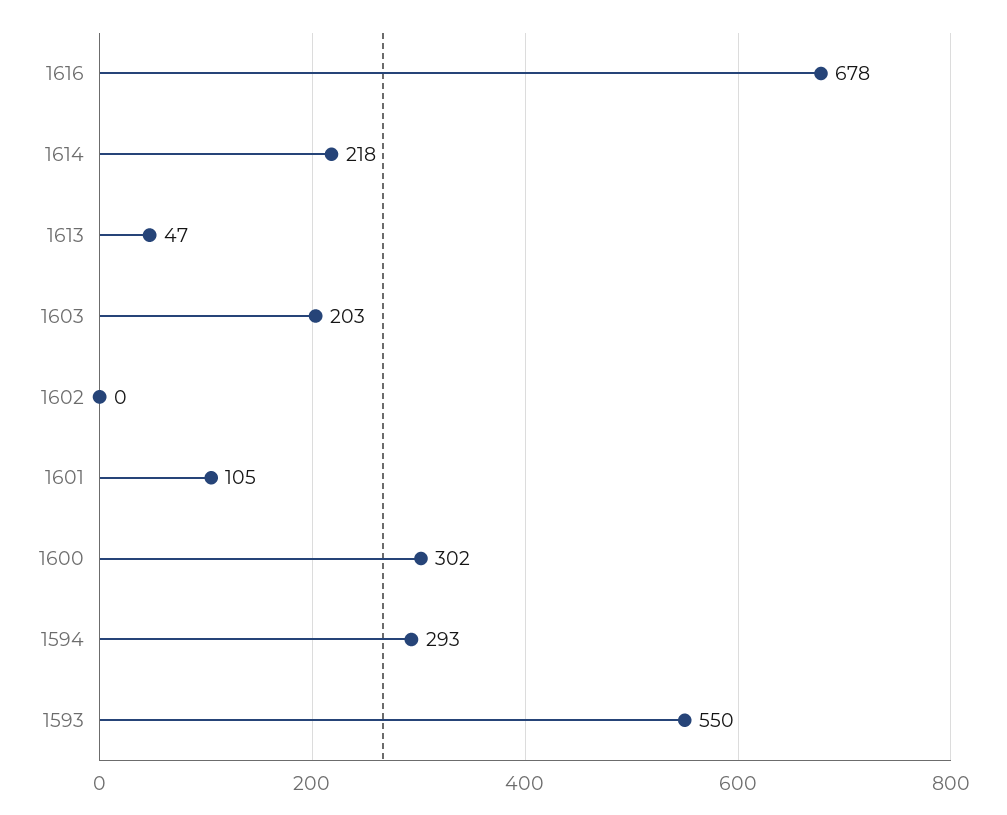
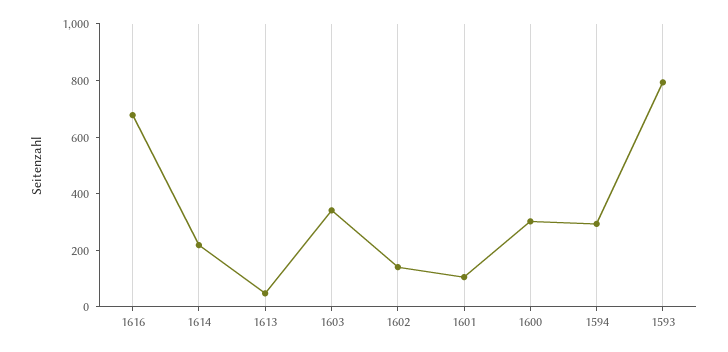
1603: 203 -> 350
1602: 0 -> 150
1593: 550 -> 800

